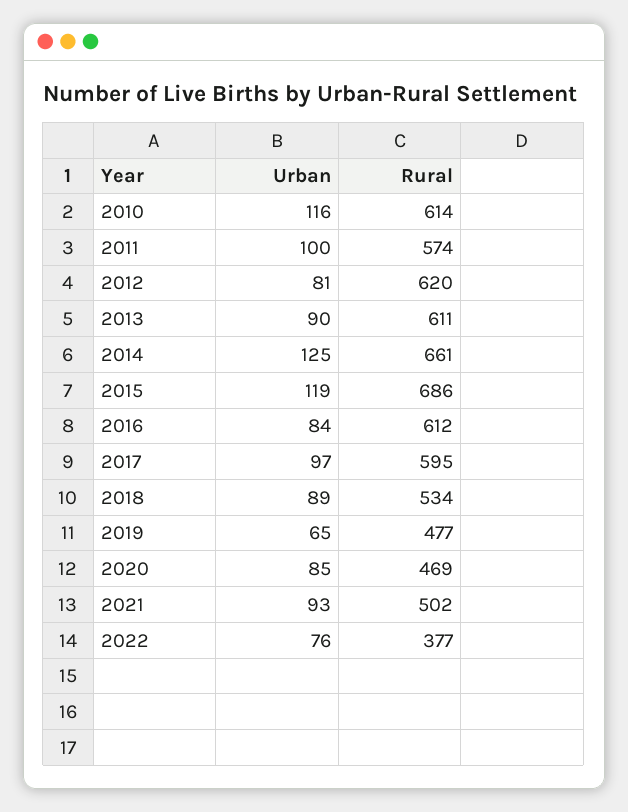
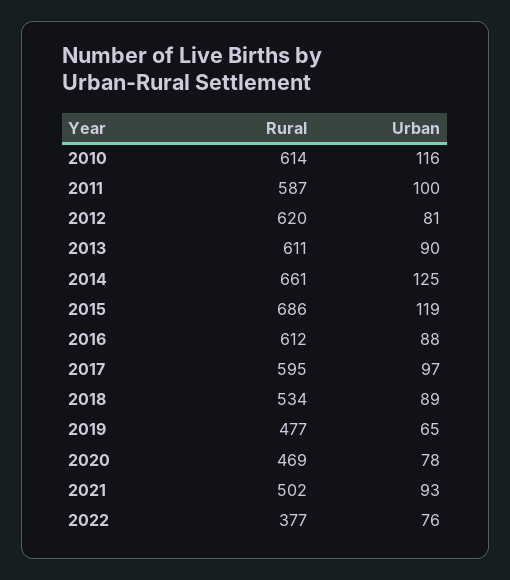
Rural, 2011: 574 -> 587
Urban, 2016: 84 -> 88
Urban, 2020: 85 -> 78

